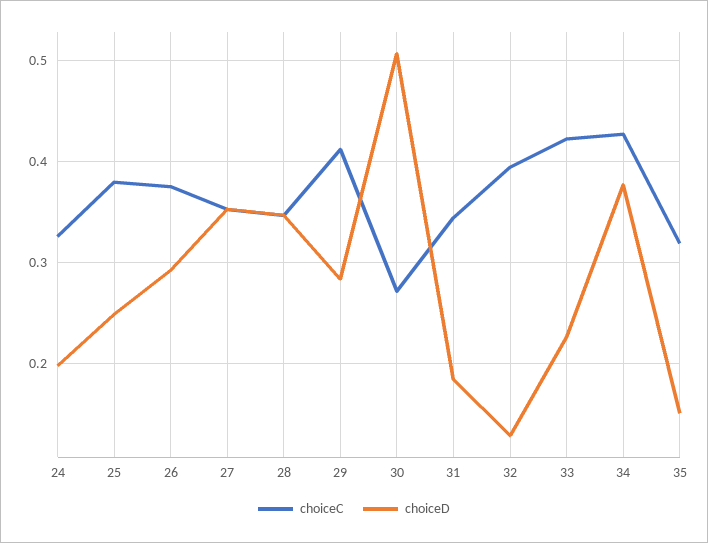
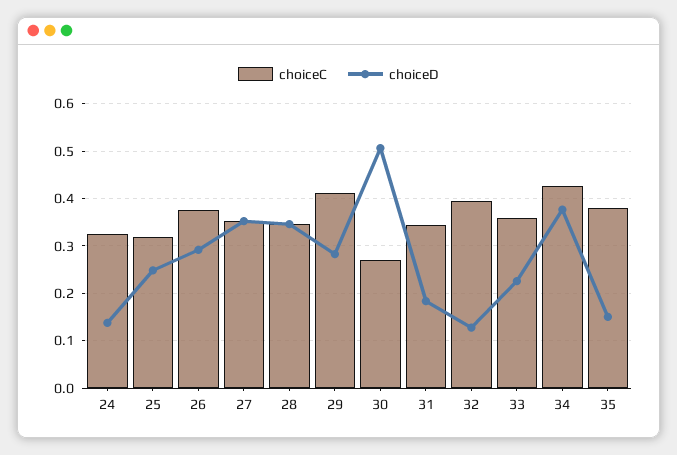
choiceD, 24: 0.2 -> 0.14
choiceC, 25: 0.38 -> 0.32
choiceC, 33: 0.42 -> 0.36
choiceC, 35: 0.32 -> 0.38

